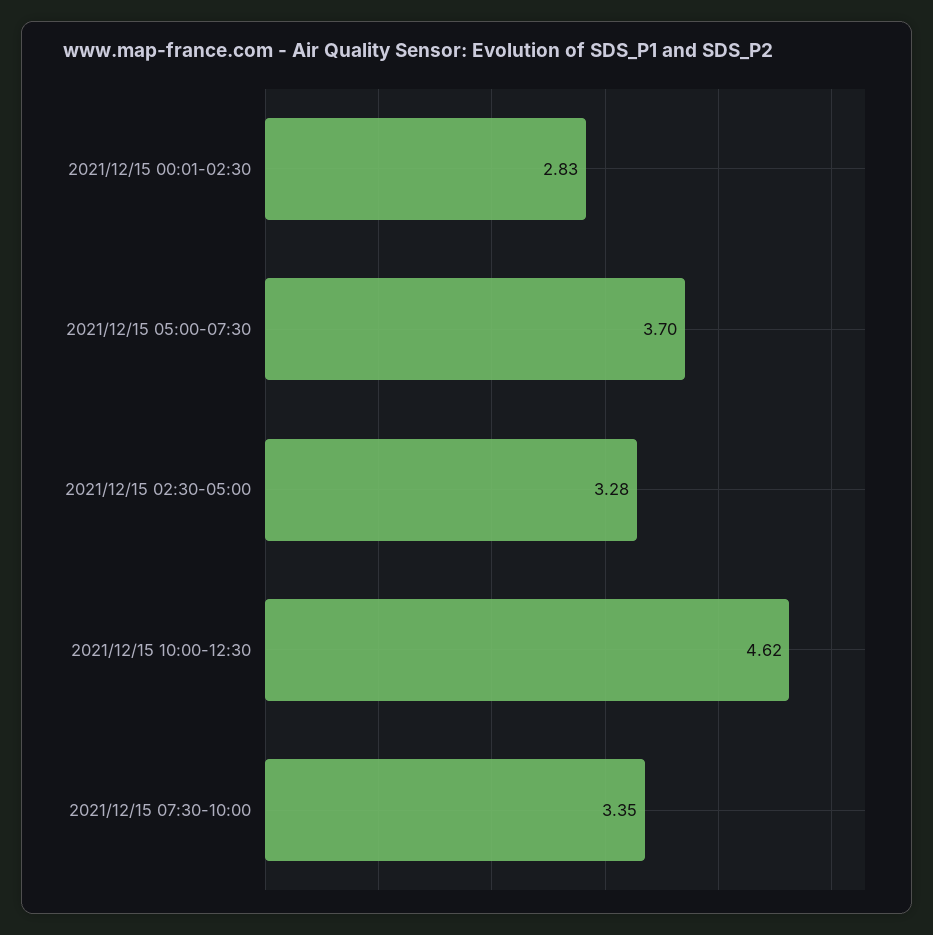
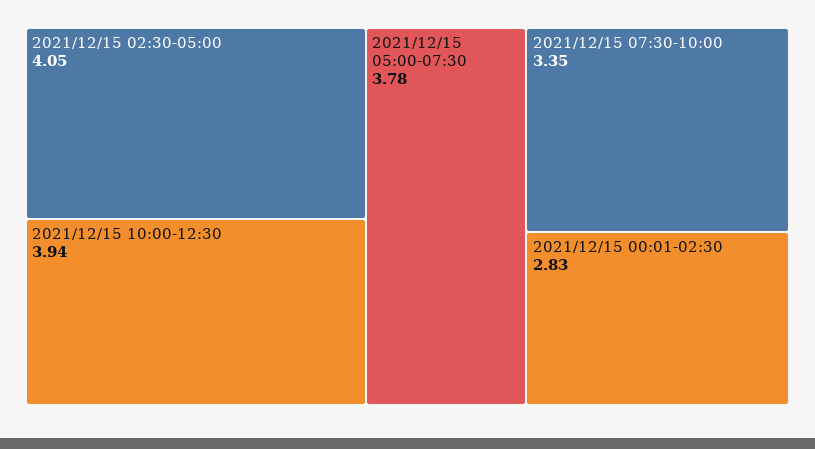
2021/12/15 05:00-07:30: 3.7 -> 3.78
2021/12/15 02:30-05:00: 3.28 -> 4.05
2021/12/15 10:00-12:30: 4.62 -> 3.94

